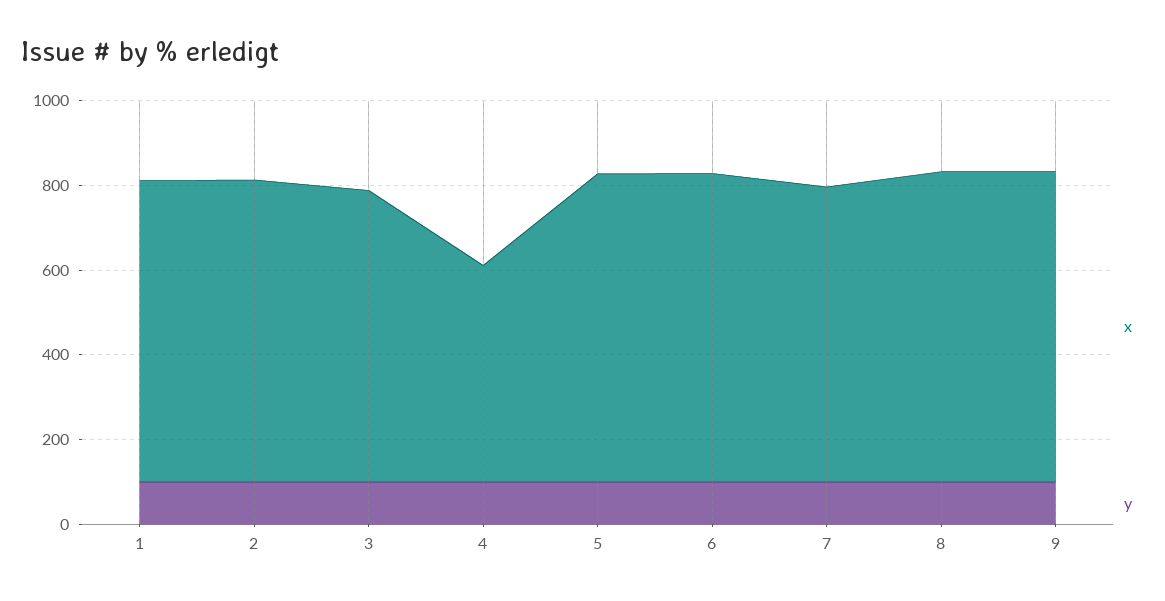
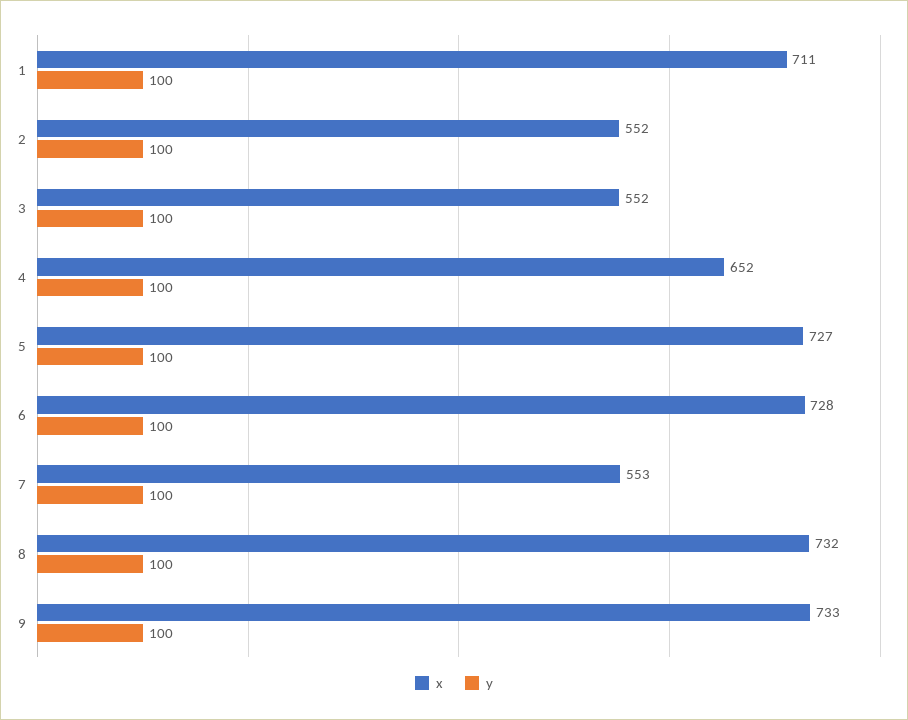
x, 2: 700 -> 552
x, 3: 700 -> 552
x, 4: 500 -> 652
x, 7: 700 -> 553

